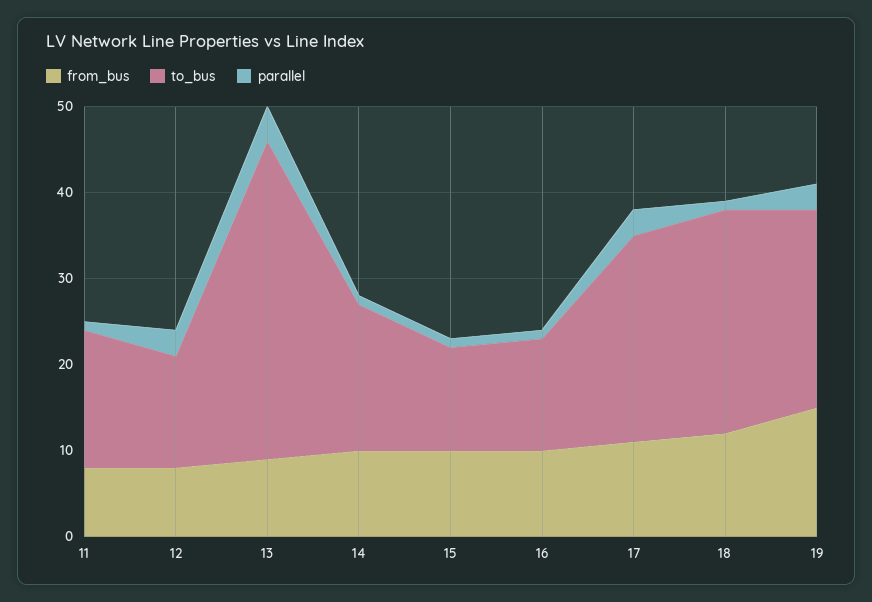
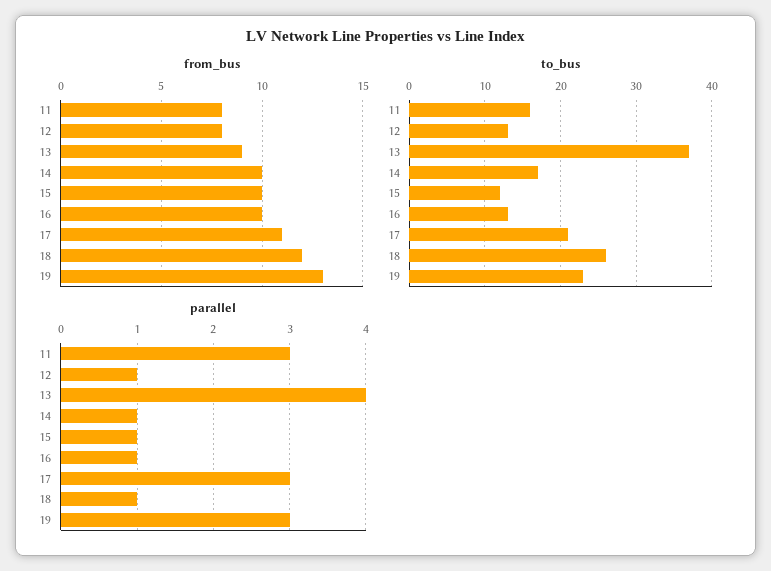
parallel, 11: 1 -> 3
parallel, 12: 3 -> 1
to_bus, 17: 24 -> 21
from_bus, 19: 15 -> 13

